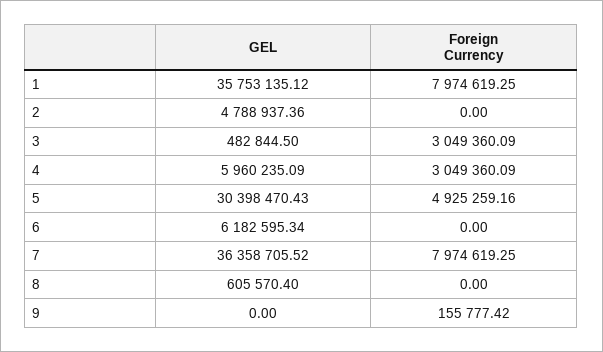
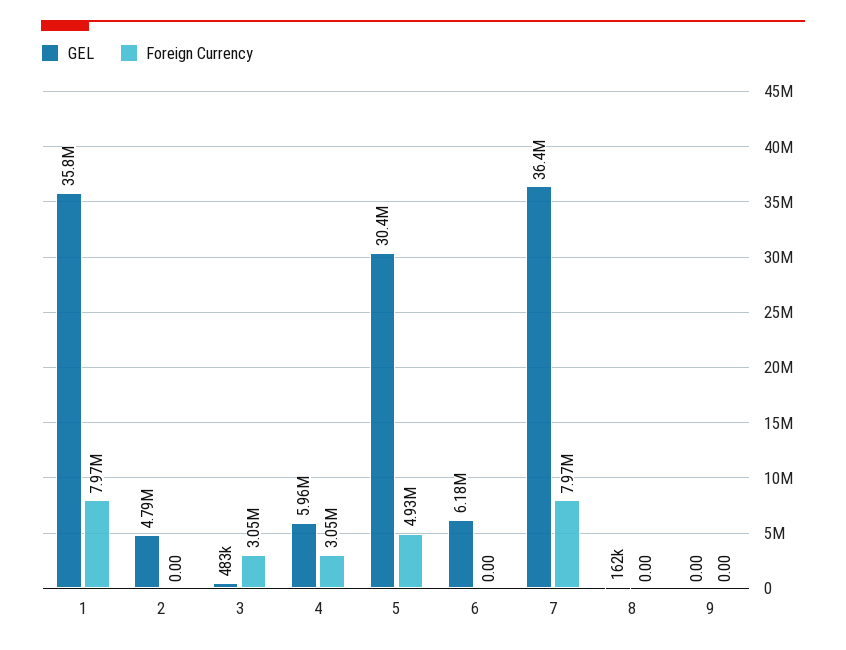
GEL, 8: 605570.4 -> 162000
Foreign Currency, 9: 155777.42 -> 0

